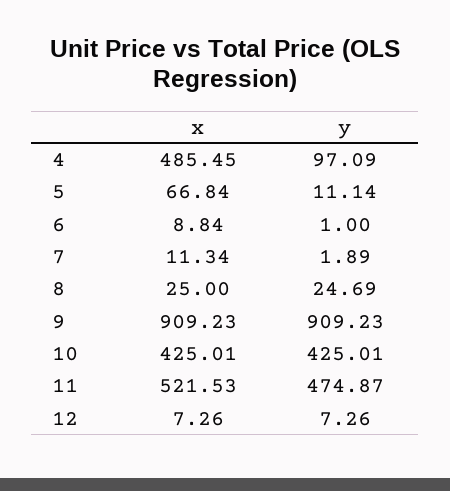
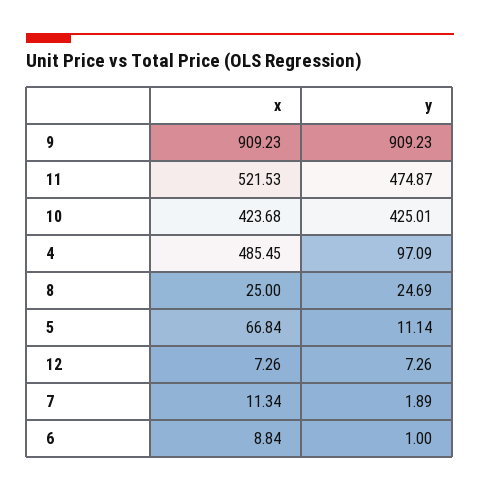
x, 10: 425.01 -> 423.68

